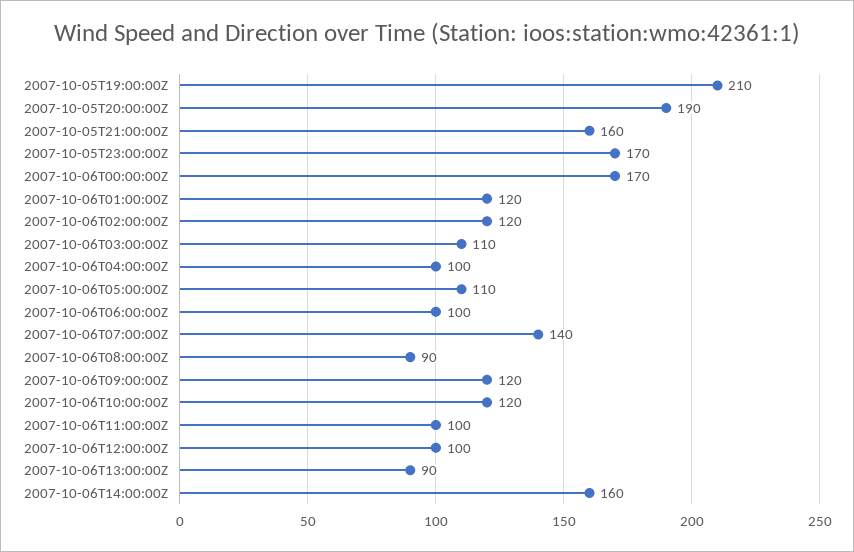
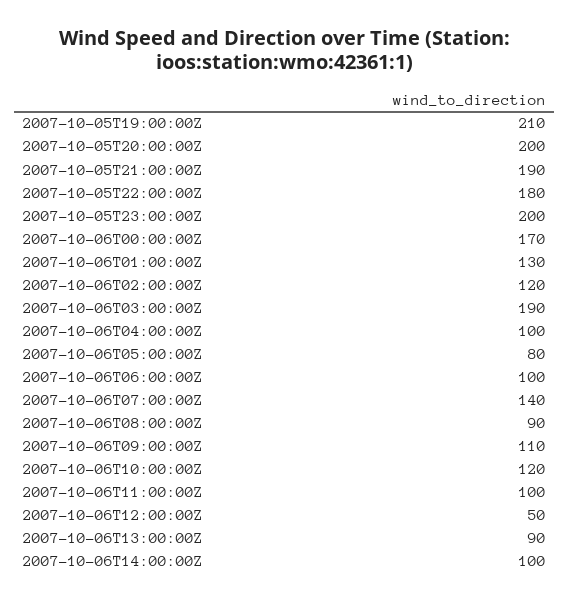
2007-10-05T20:00:00Z: 190 -> 200
2007-10-05T21:00:00Z: 160 -> 190
2007-10-05T23:00:00Z: 170 -> 200
2007-10-06T01:00:00Z: 120 -> 130
2007-10-06T03:00:00Z: 110 -> 190
2007-10-06T05:00:00Z: 110 -> 80
2007-10-06T09:00:00Z: 120 -> 110
2007-10-06T12:00:00Z: 100 -> 50
2007-10-06T14:00:00Z: 160 -> 100
2007-10-05T22:00:00Z: none -> 180

